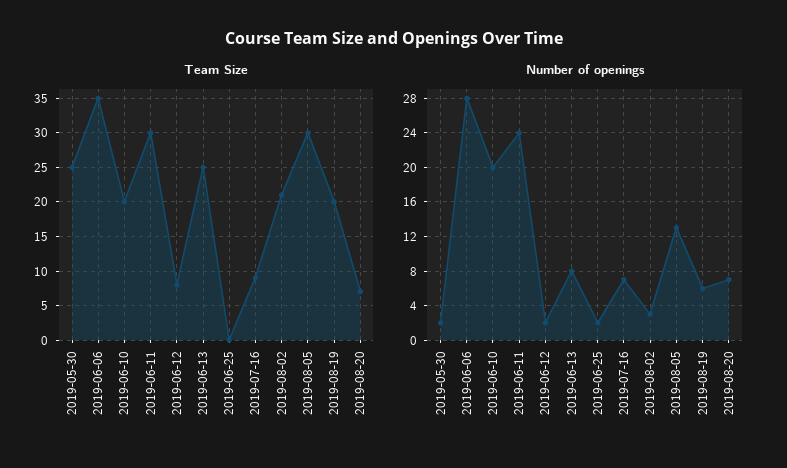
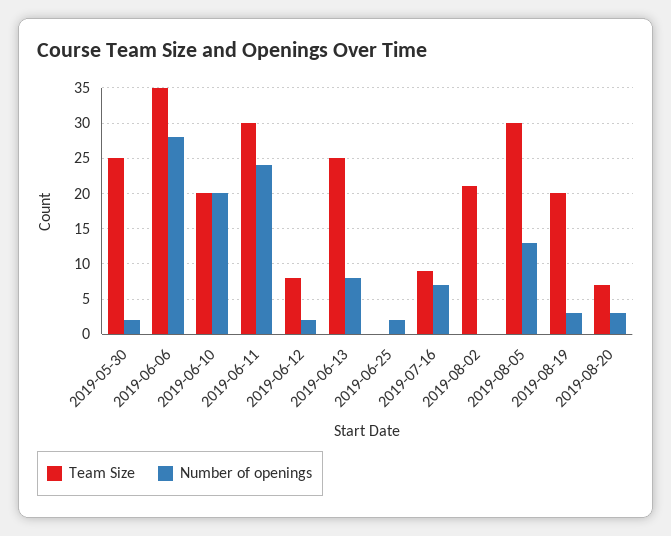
Number of openings, 2019-08-02: 3 -> 0
Number of openings, 2019-08-19: 6 -> 3
Number of openings, 2019-08-20: 7 -> 3

